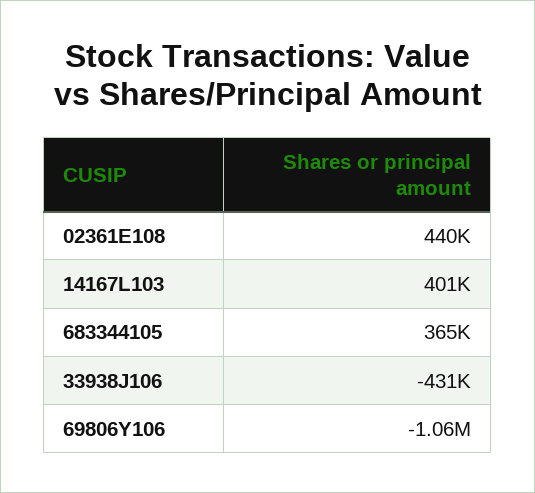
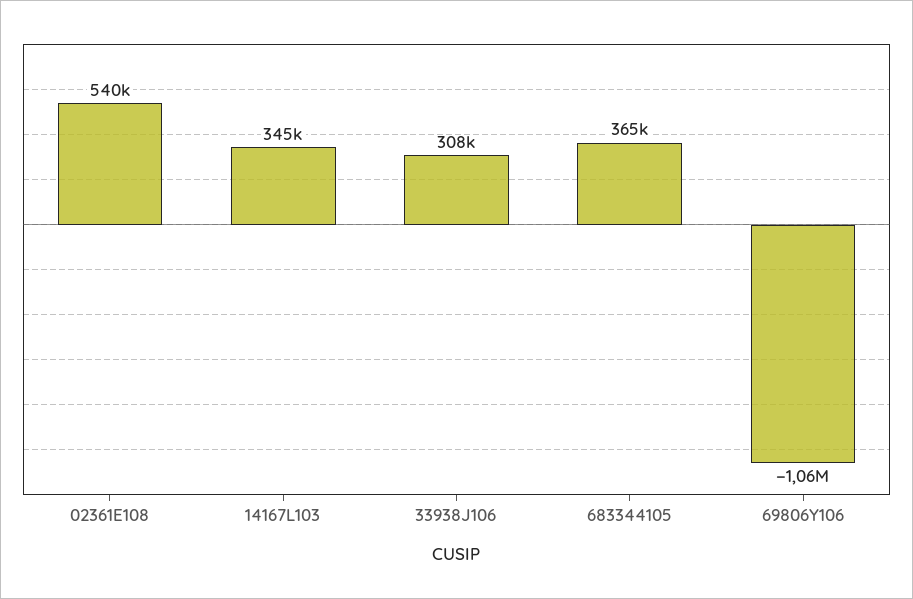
02361E108: 440000 -> 540000
14167L103: 401000 -> 345000
33938J106: -431000 -> 308000

